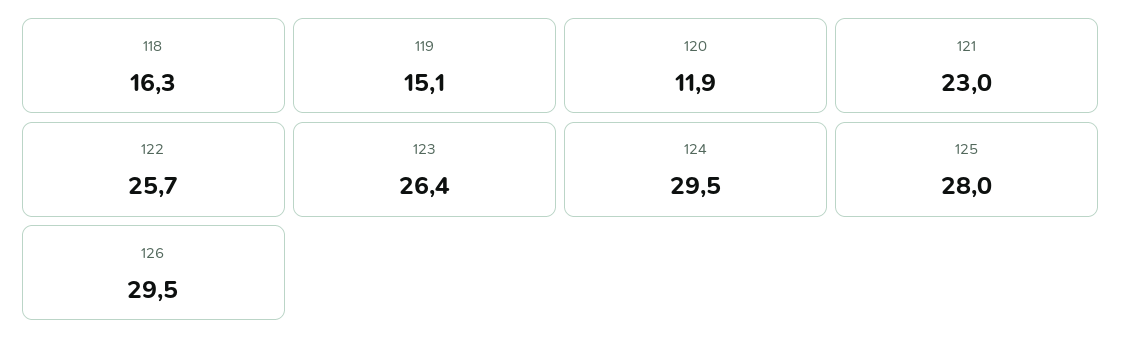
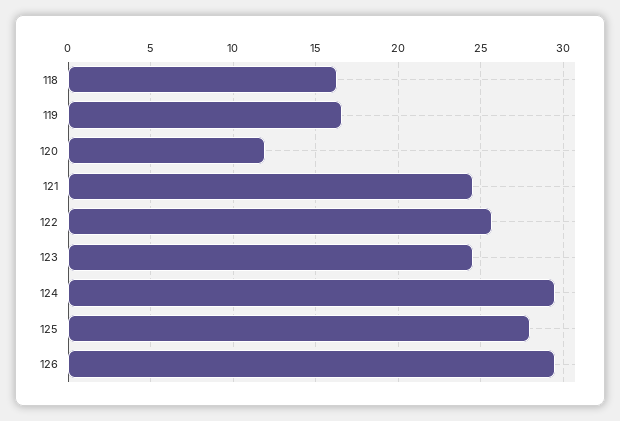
119: 15.1 -> 16.5
121: 23 -> 24.5
123: 26.4 -> 24.5

